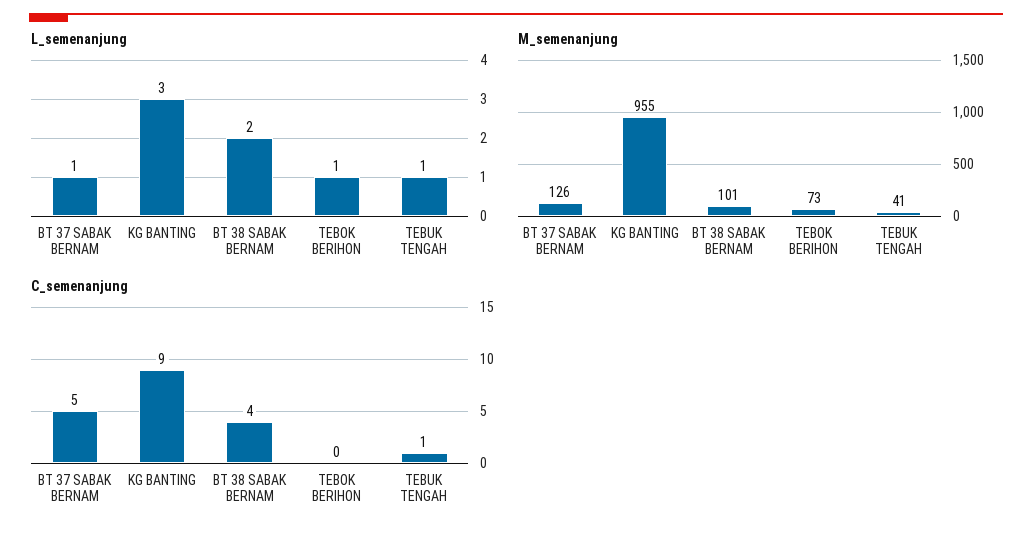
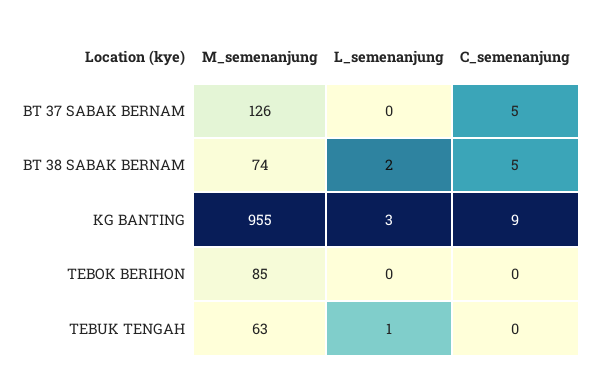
L_semenanjung, BT 37 SABAK BERNAM: 1 -> 0
L_semenanjung, TEBOK BERIHON: 1 -> 0
M_semenanjung, BT 38 SABAK BERNAM: 101 -> 74
M_semenanjung, TEBOK BERIHON: 73 -> 85
M_semenanjung, TEBUK TENGAH: 41 -> 63
C_semenanjung, BT 38 SABAK BERNAM: 4 -> 5
C_semenanjung, TEBUK TENGAH: 1 -> 0

